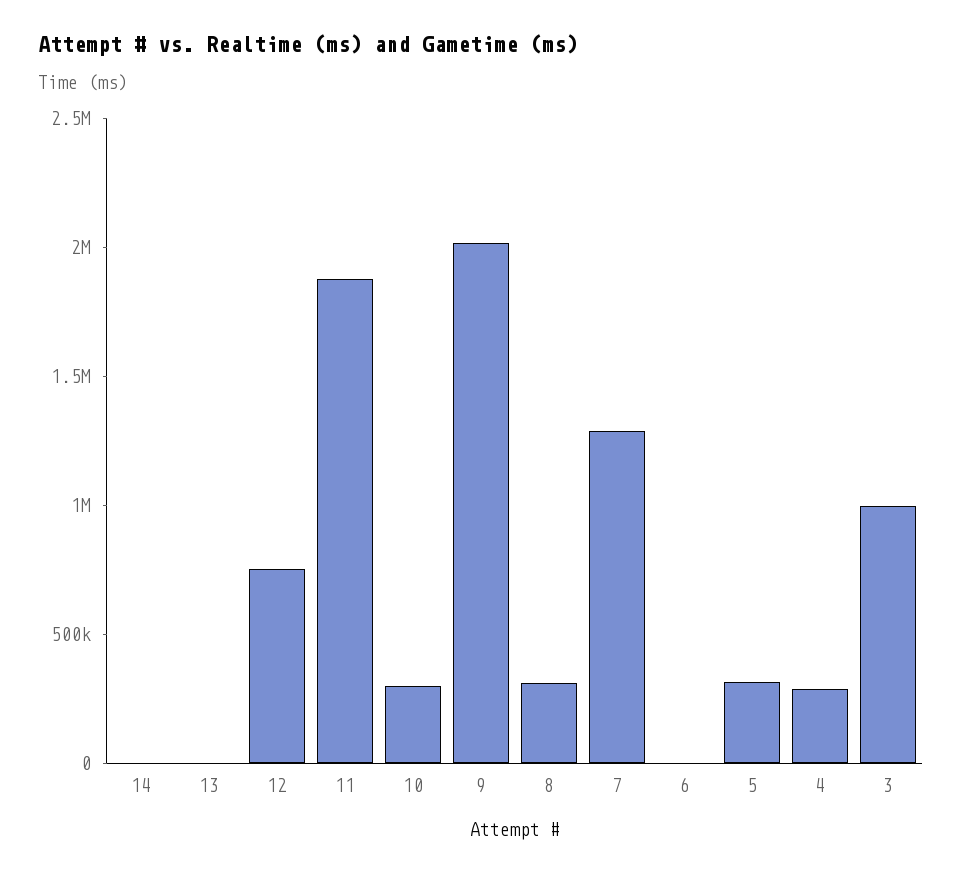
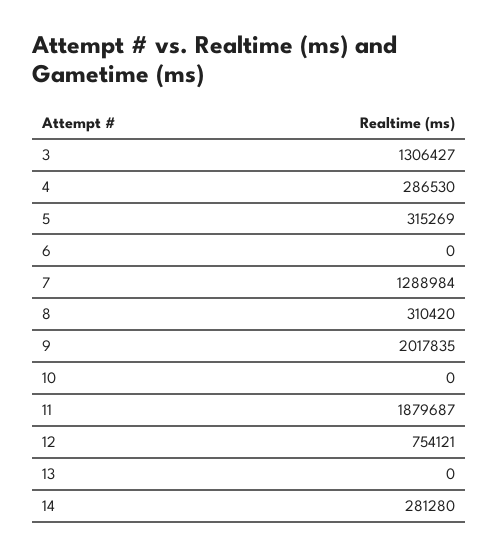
14: 0 -> 281280
10: 300000 -> 0
3: 1000000 -> 1306427

